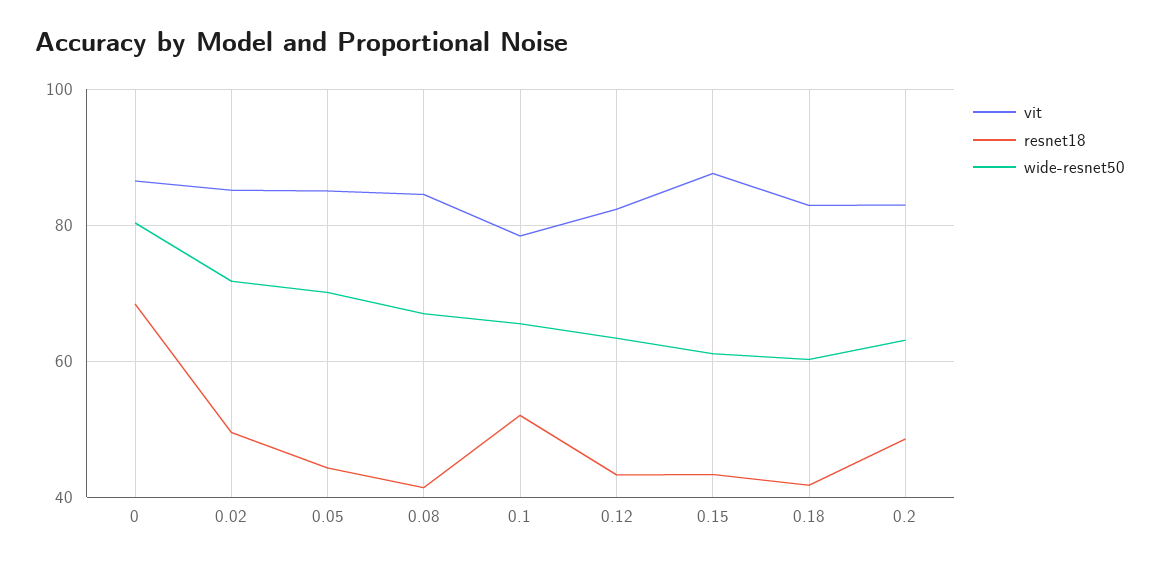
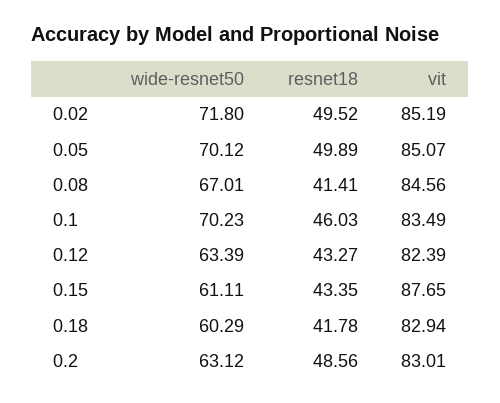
vit, 0: 86 -> none
resnet18, 0: 68 -> none
wide-resnet50, 0: 80 -> none
resnet18, 0.05: 44 -> 49.89
vit, 0.1: 78 -> 83.49
resnet18, 0.1: 52 -> 46.03
wide-resnet50, 0.1: 66 -> 70.23

